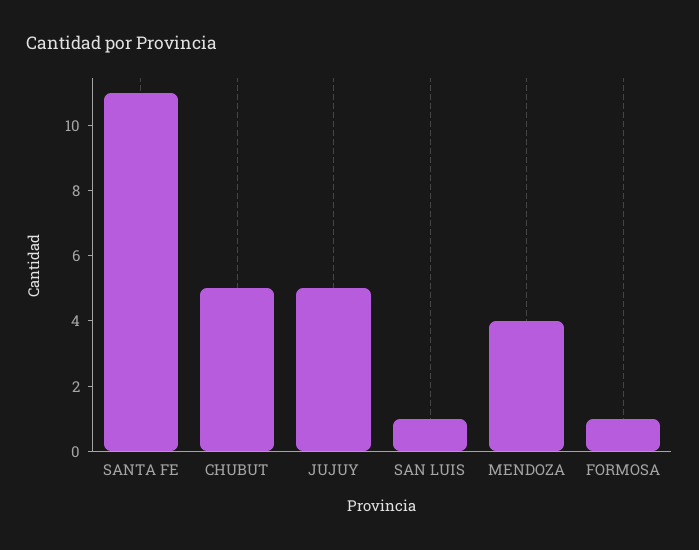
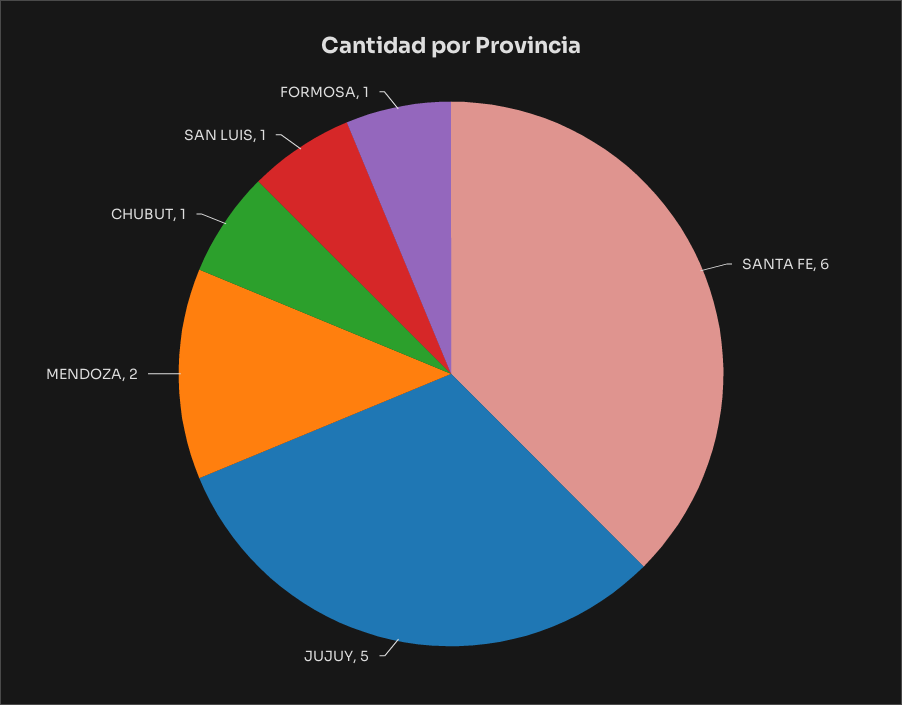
SANTA FE: 11 -> 6
CHUBUT: 5 -> 1
MENDOZA: 4 -> 2

